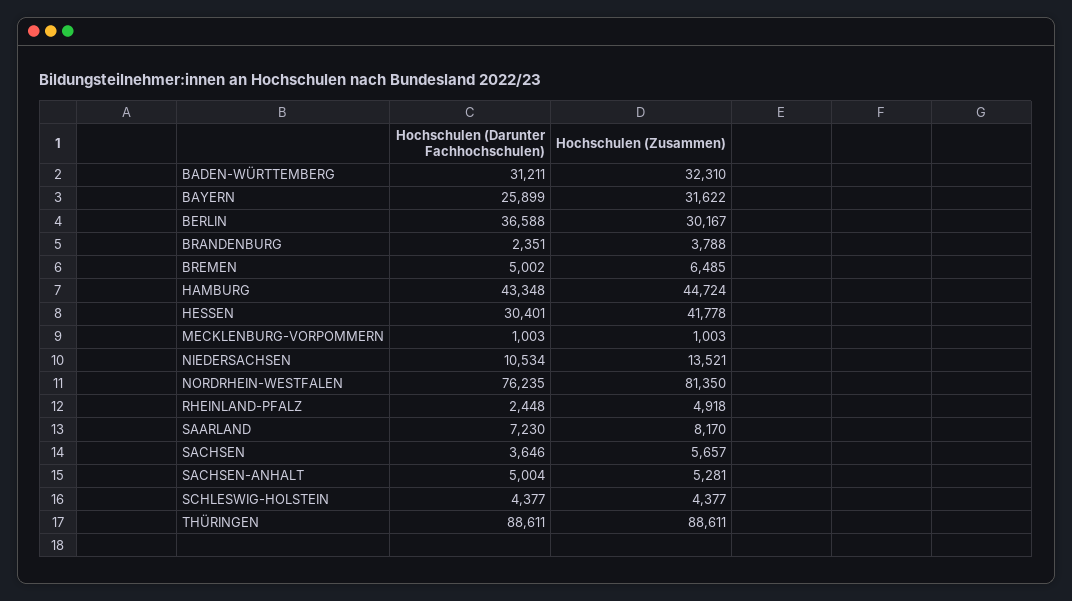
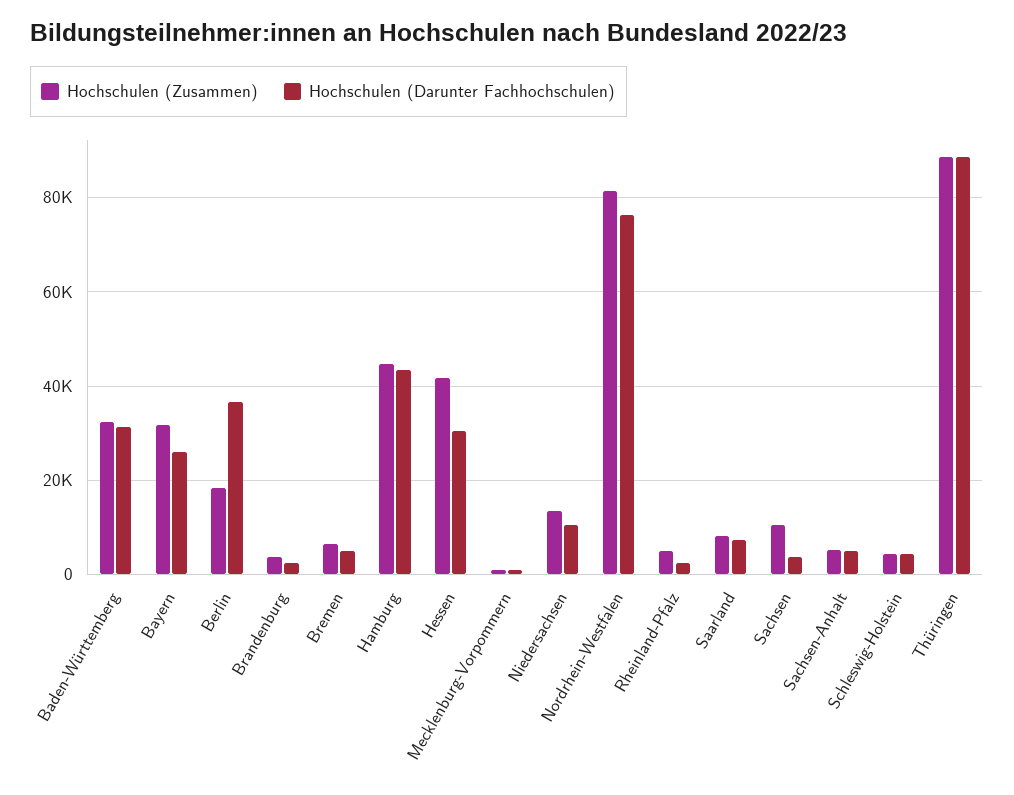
Hochschulen (Zusammen), BERLIN: 30167 -> 18000
Hochschulen (Zusammen), SACHSEN: 5657 -> 10000

